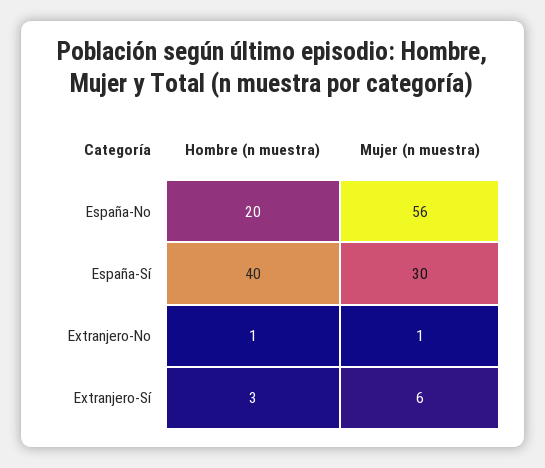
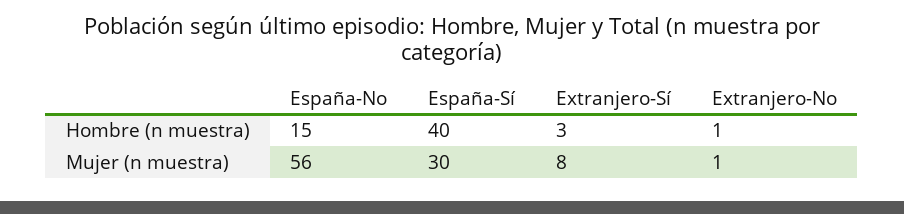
Hombre (n muestra), España-No: 20 -> 15
Mujer (n muestra), Extranjero-Sí: 6 -> 8

